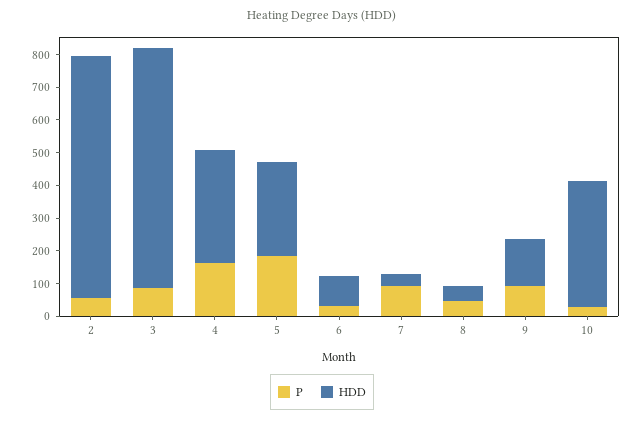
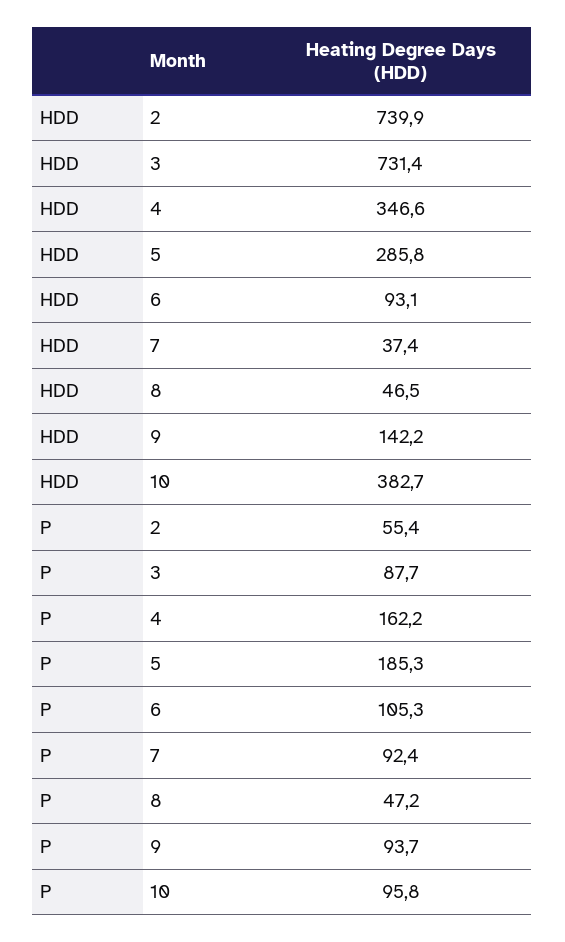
P, 6: 25 -> 105.3
P, 10: 25 -> 95.8

